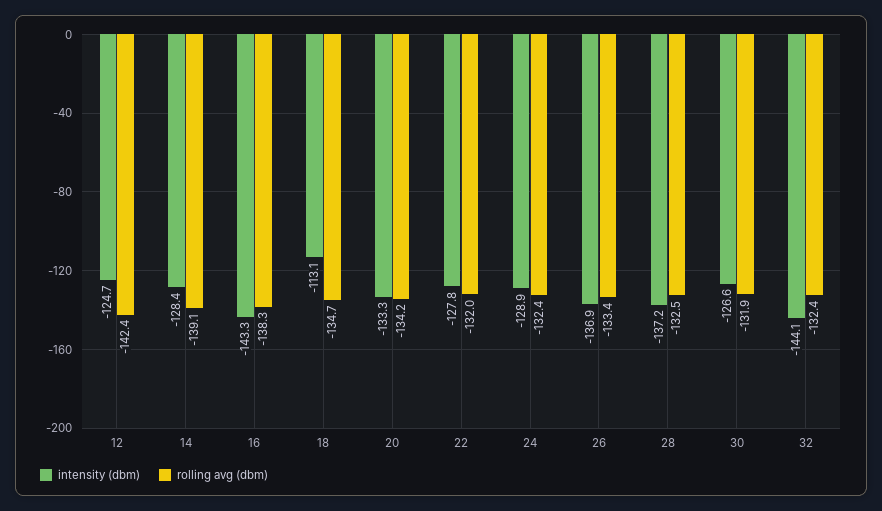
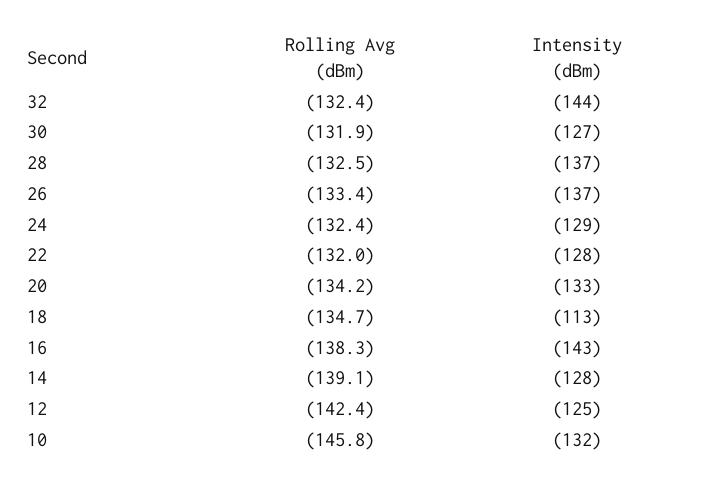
rolling avg (dbm), 10: none -> -145.8
intensity (dbm), 10: none -> -132

